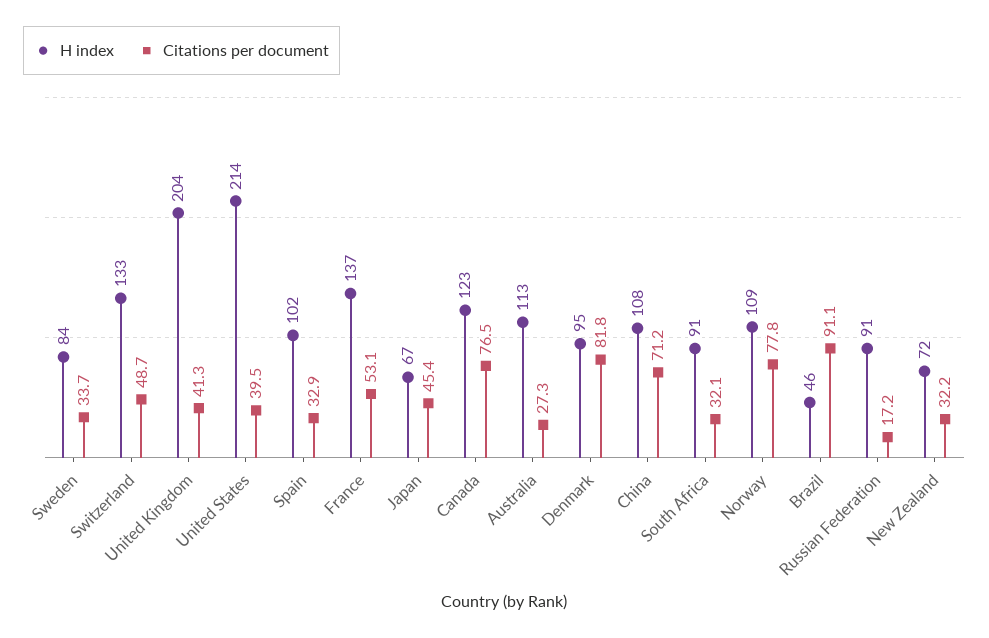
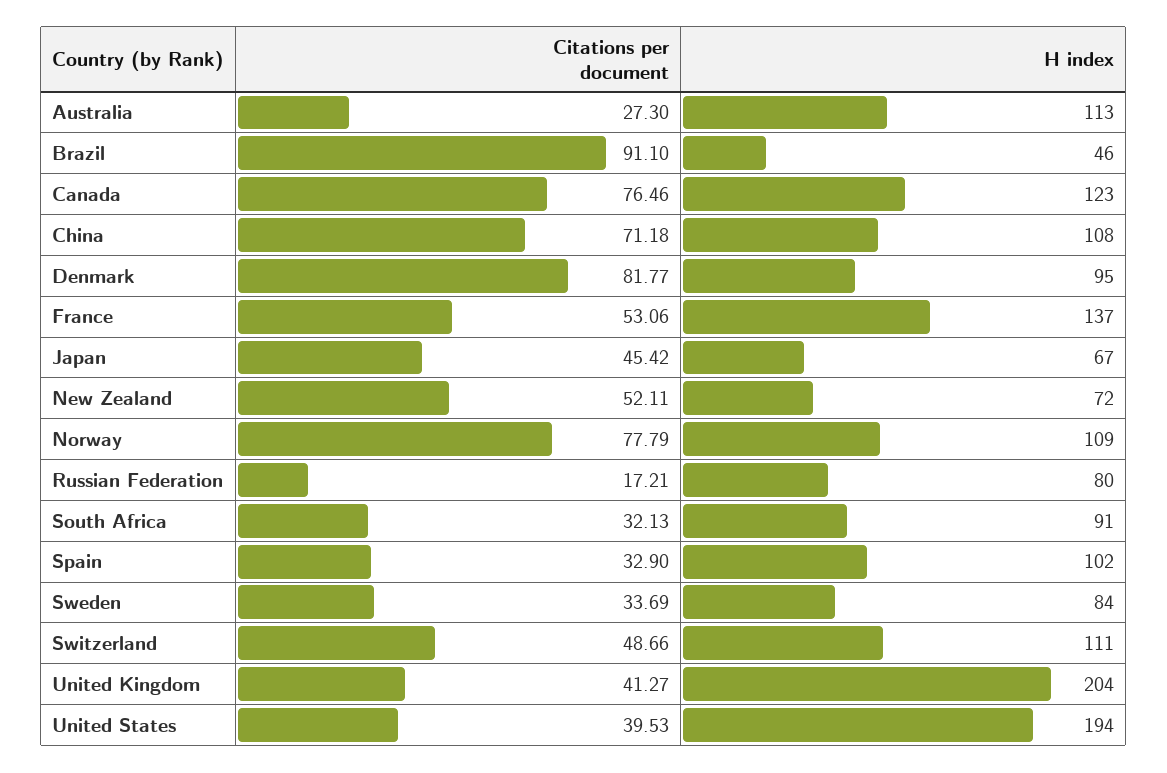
H index, Switzerland: 133 -> 111
H index, United States: 214 -> 194
H index, Russian Federation: 91 -> 80
Citations per document, New Zealand: 32.2 -> 52.11

